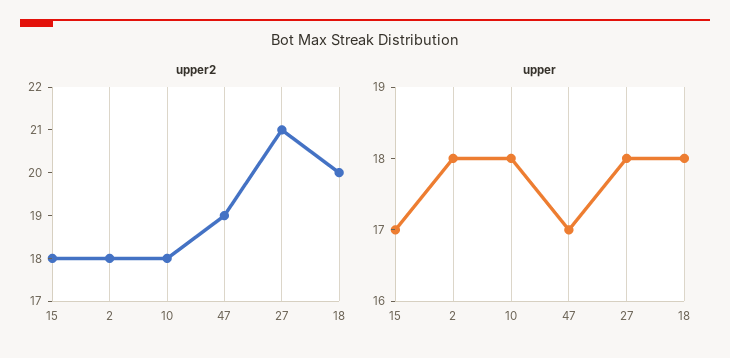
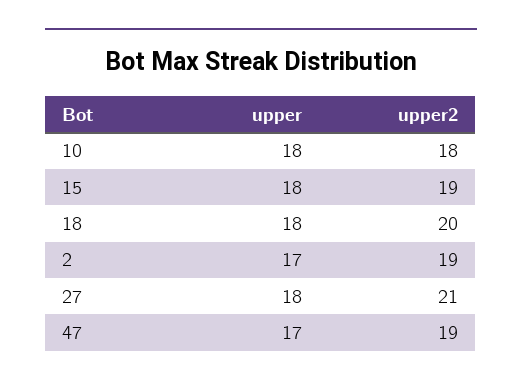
upper2, 15: 18 -> 19
upper2, 2: 18 -> 19
upper, 15: 17 -> 18
upper, 2: 18 -> 17

